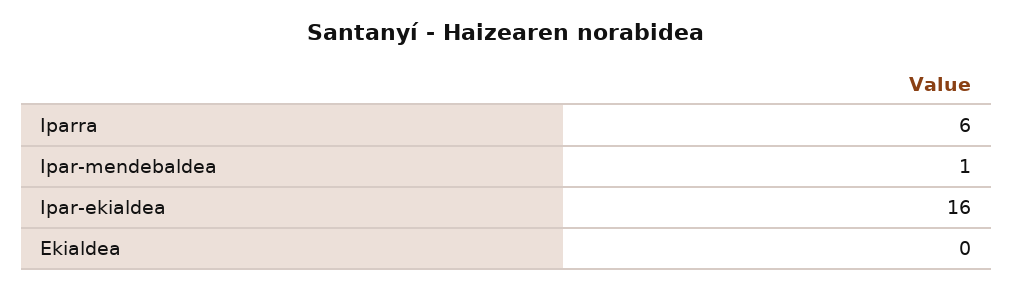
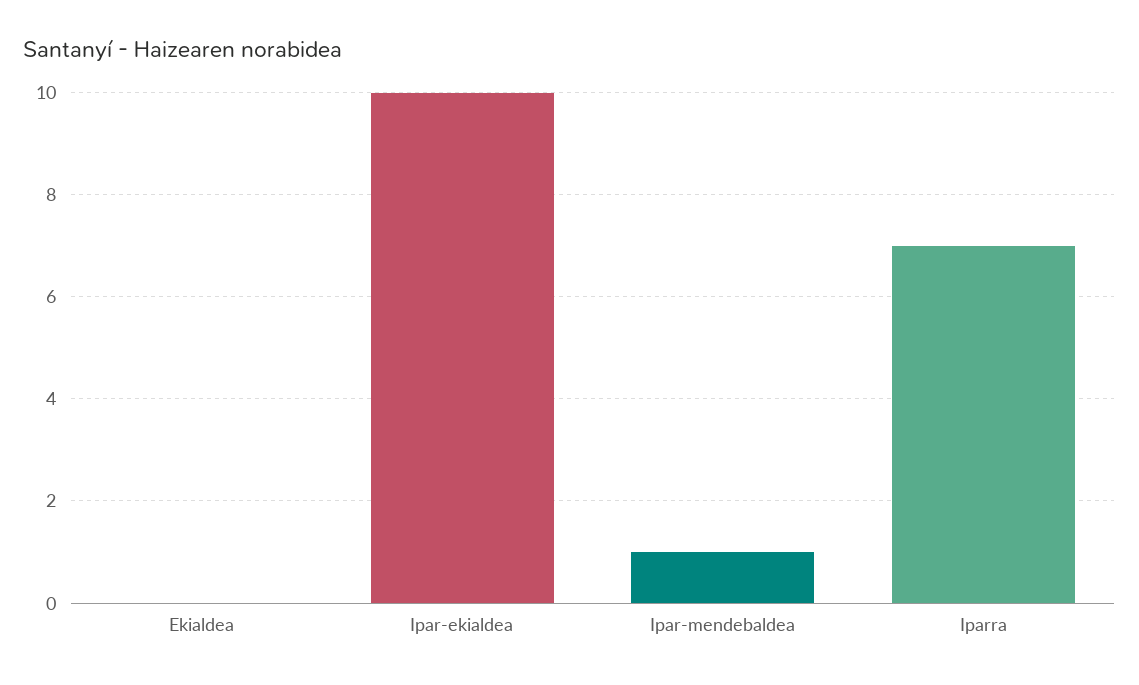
Iparra: 6 -> 7
Ipar-ekialdea: 16 -> 10

